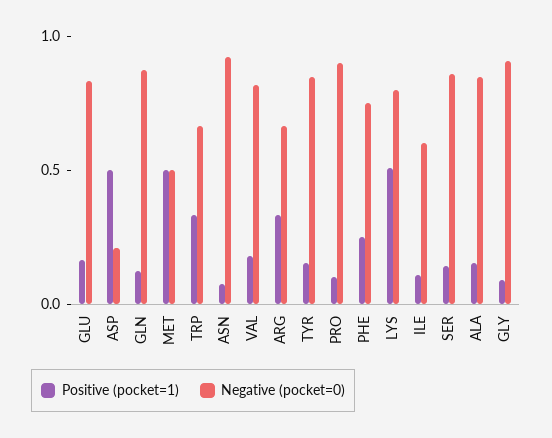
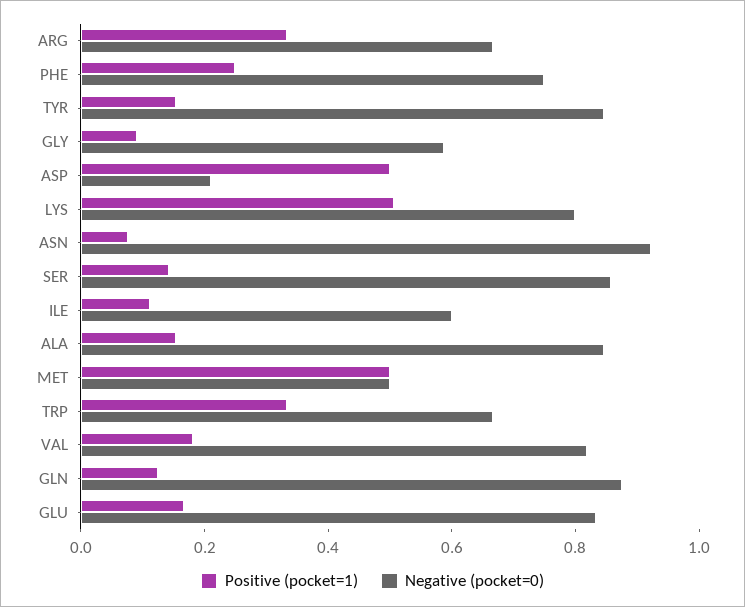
Positive (pocket=1), PRO: 0.1 -> none
Negative (pocket=0), PRO: 0.9 -> none
Negative (pocket=0), GLY: 0.9 -> 0.6

